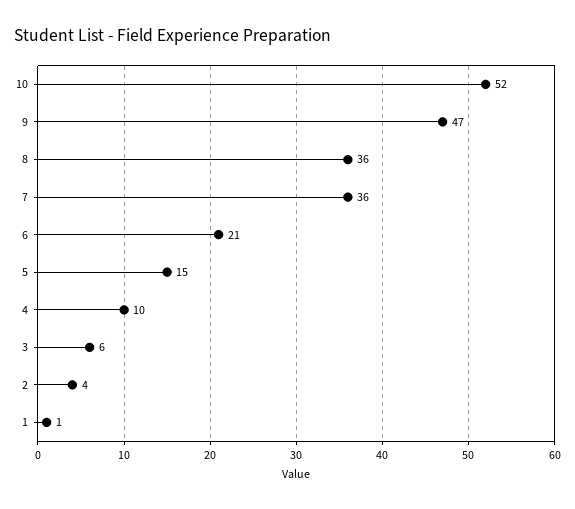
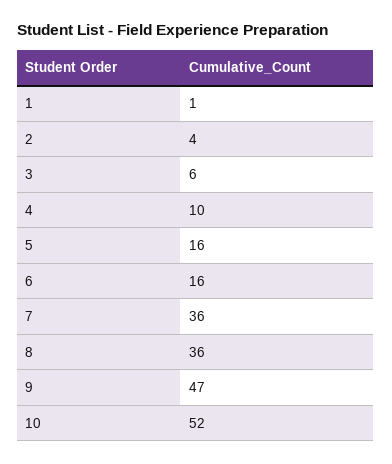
6: 21 -> 16
5: 15 -> 16

